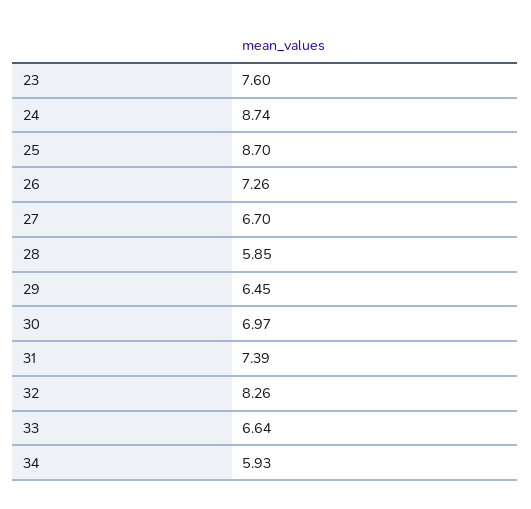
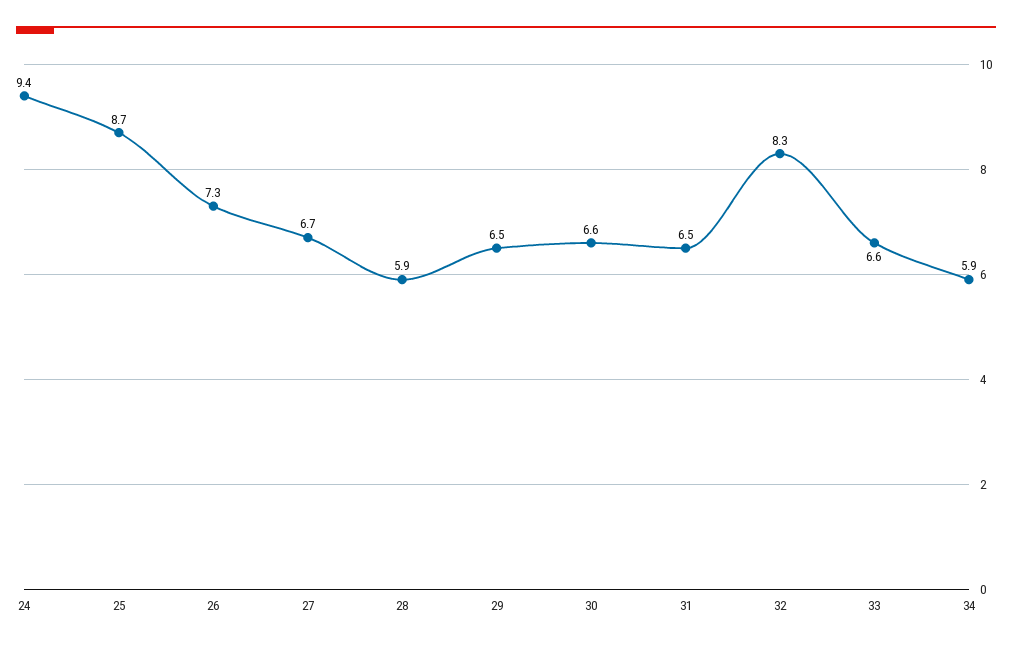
23: 7.6 -> none
24: 8.74 -> 9.4
30: 6.97 -> 6.6
31: 7.39 -> 6.5

